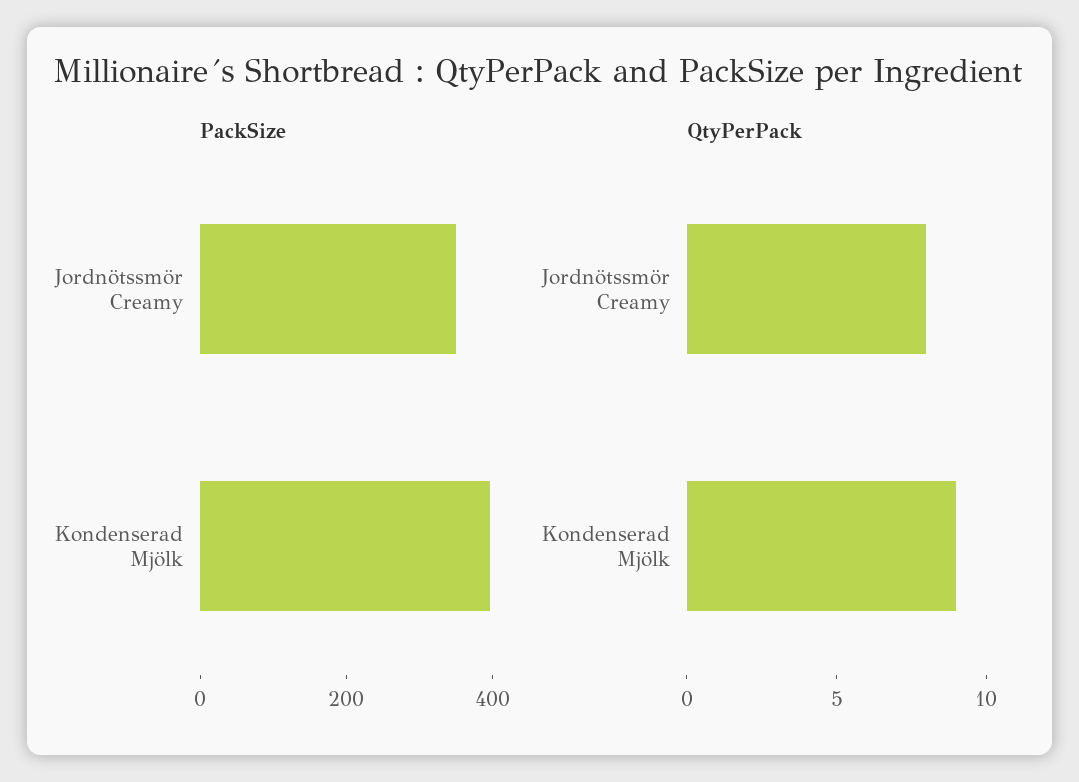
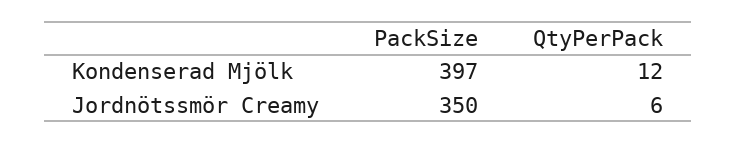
QtyPerPack, Jordnötssmör Creamy: 8 -> 6
QtyPerPack, Kondenserad Mjölk: 9 -> 12

